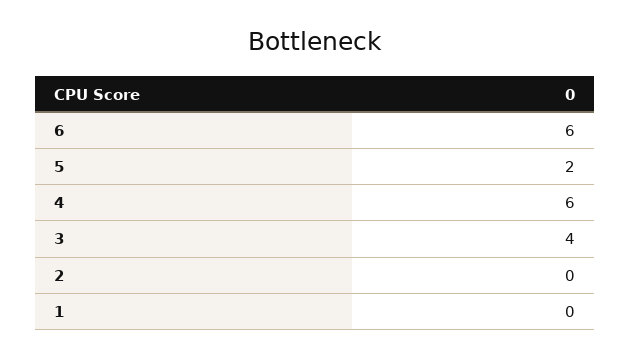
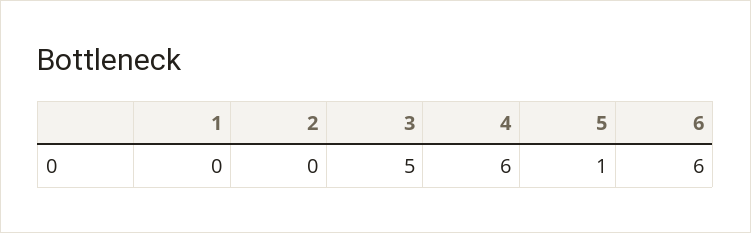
5: 2 -> 1
3: 4 -> 5

